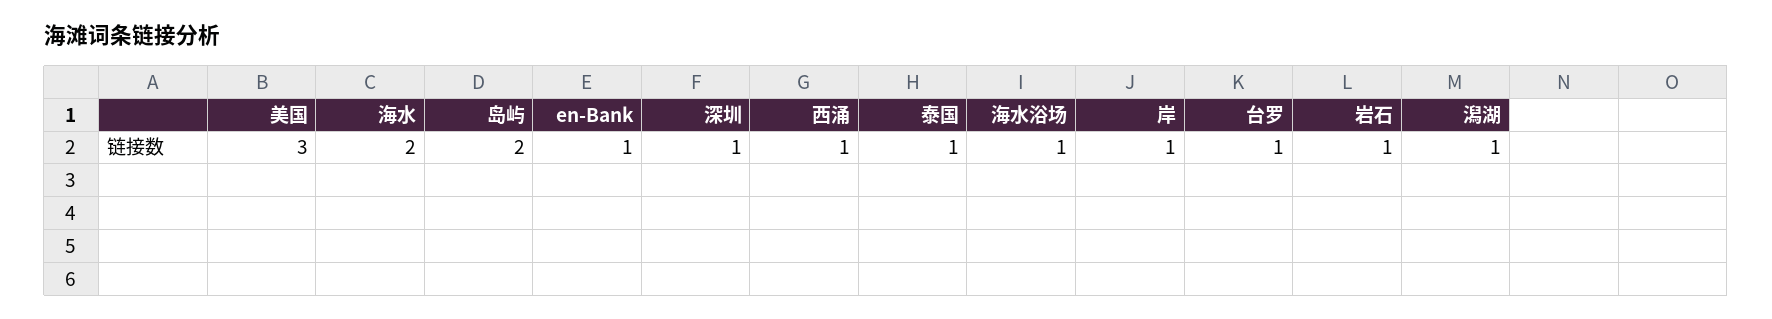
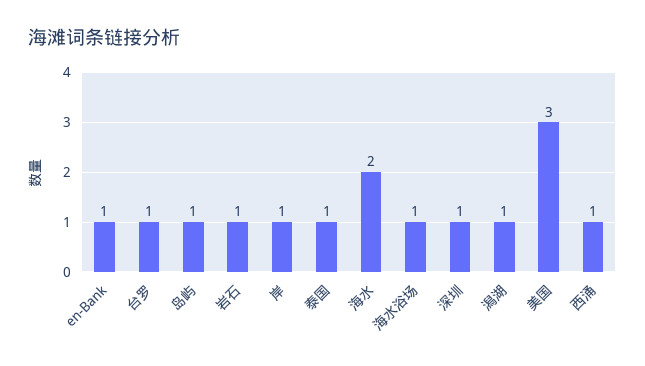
岛屿: 2 -> 1

